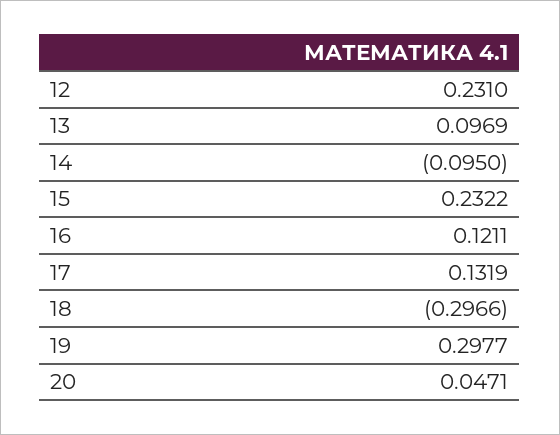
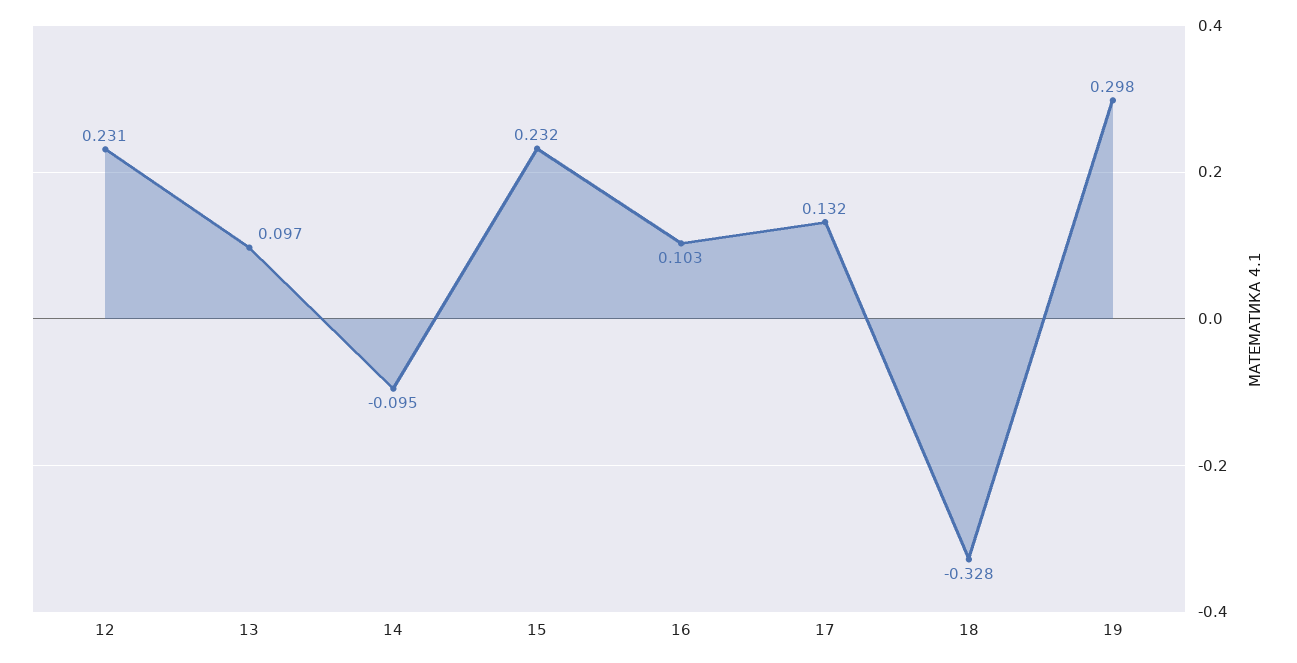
16: 0.1211 -> 0.103
18: -0.2966 -> -0.328
20: 0.0471 -> none

